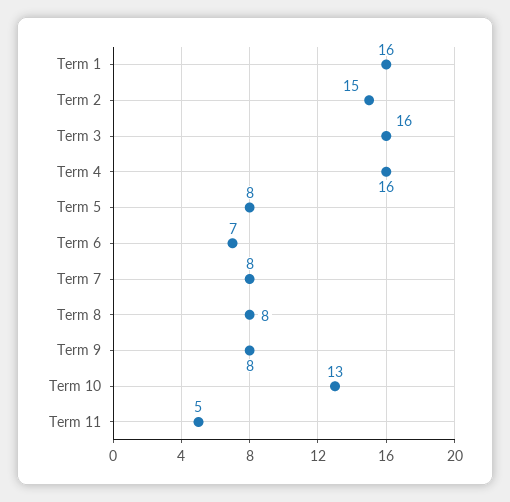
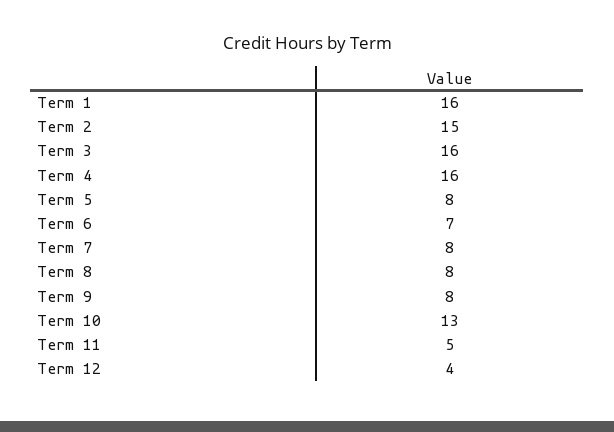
Term 12: none -> 4

